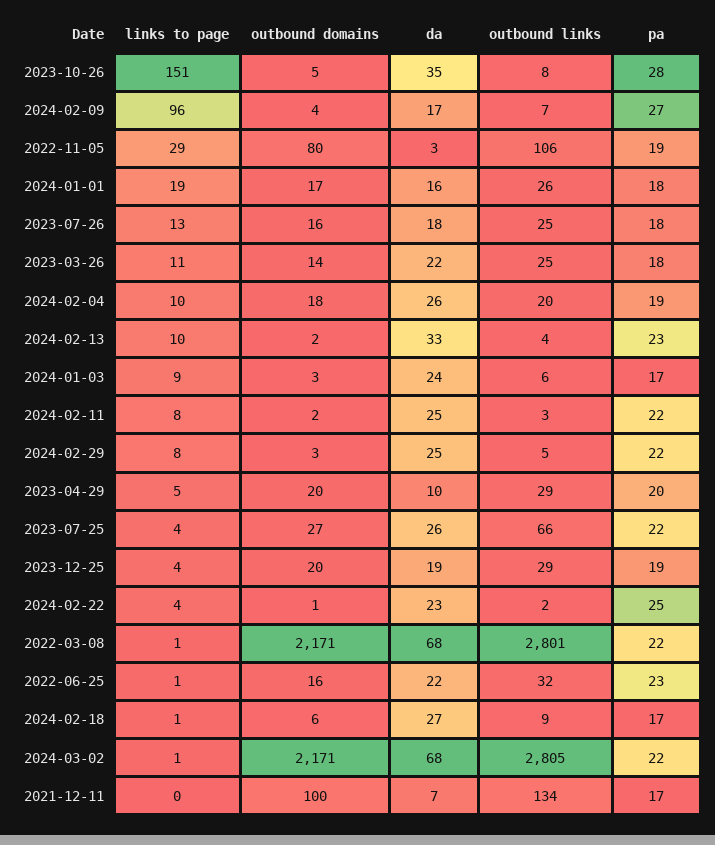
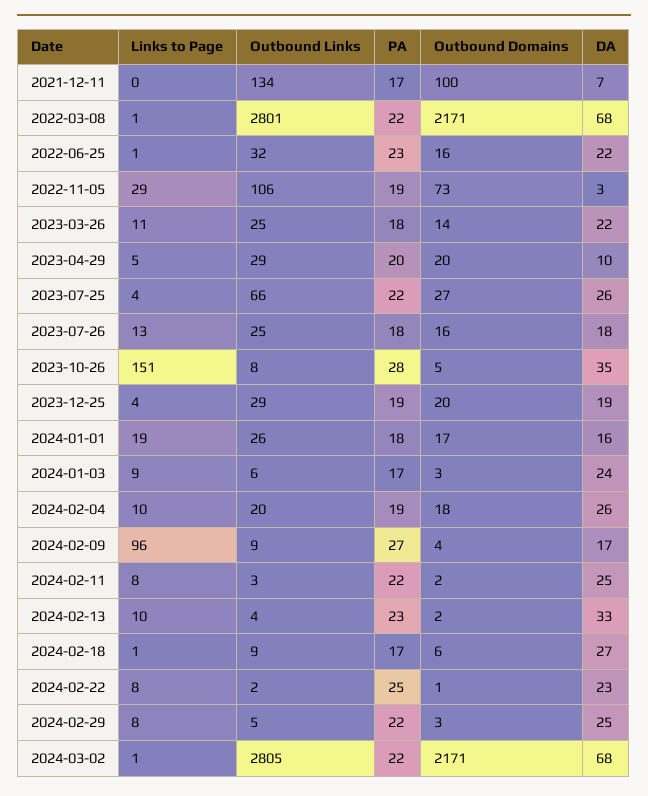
outbound links, 2024-02-09: 7 -> 9
outbound domains, 2022-11-05: 80 -> 73
links to page, 2024-02-22: 4 -> 8

